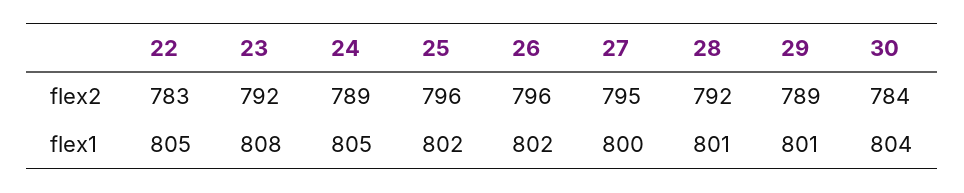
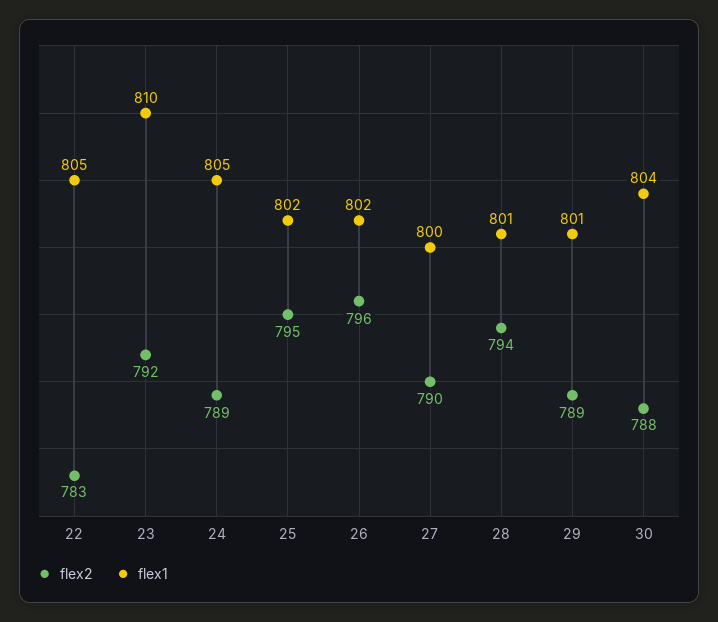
flex2, 25: 796 -> 795
flex2, 27: 795 -> 790
flex2, 28: 792 -> 794
flex2, 30: 784 -> 788
flex1, 23: 808 -> 810

